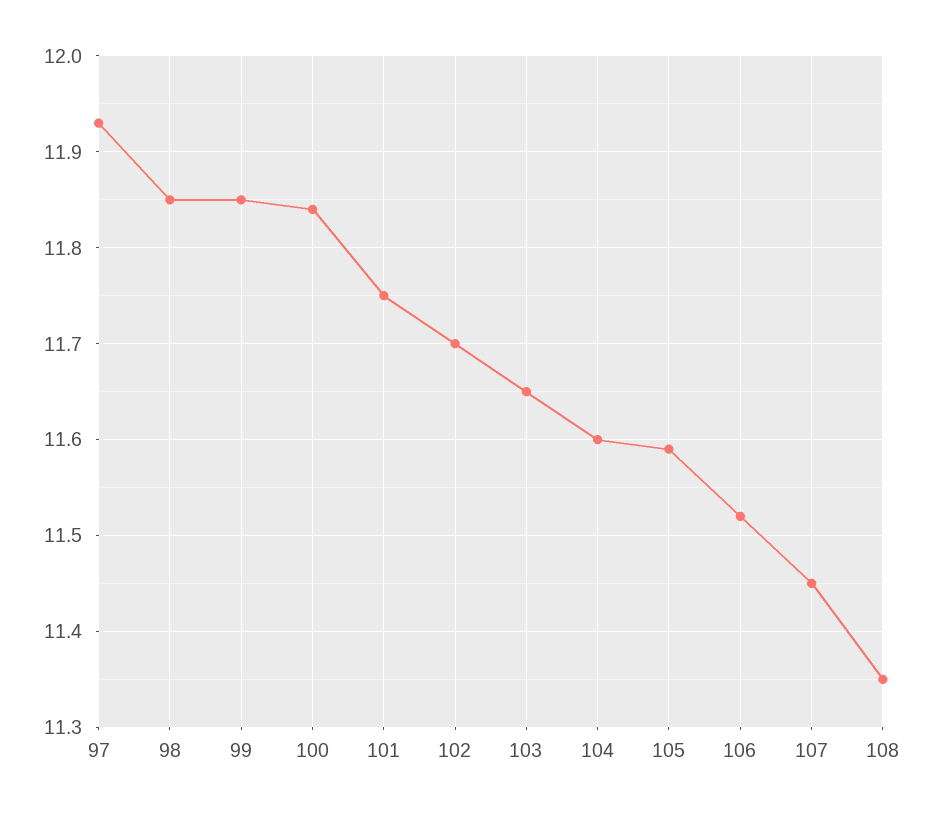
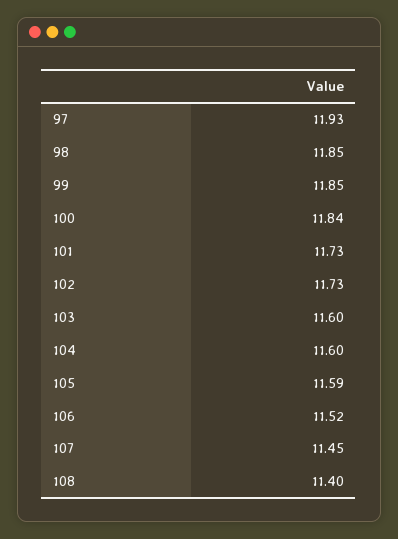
101: 11.75 -> 11.73
102: 11.7 -> 11.73
103: 11.65 -> 11.6
108: 11.35 -> 11.4

